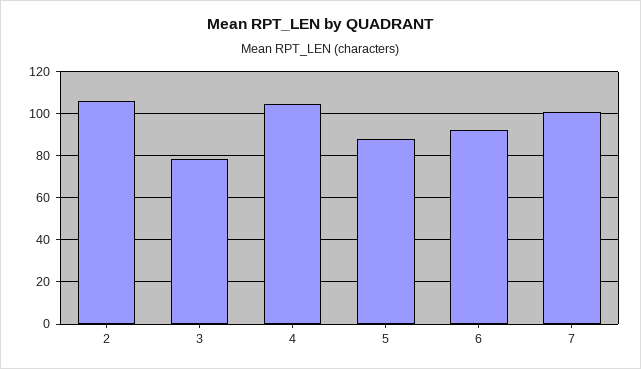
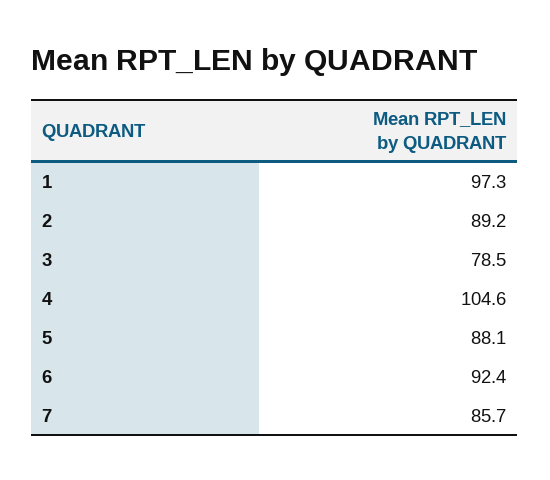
2: 105 -> 89.2
7: 100 -> 85.7
1: none -> 97.3

